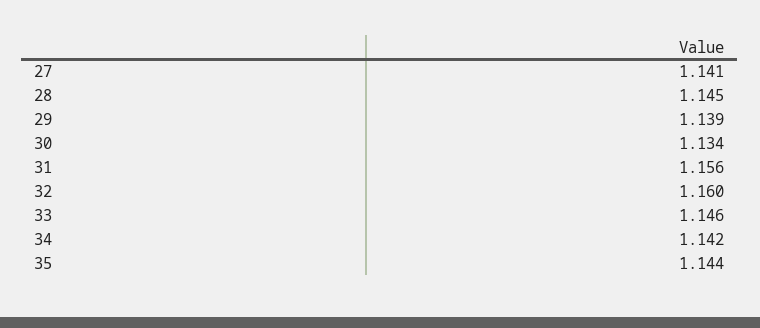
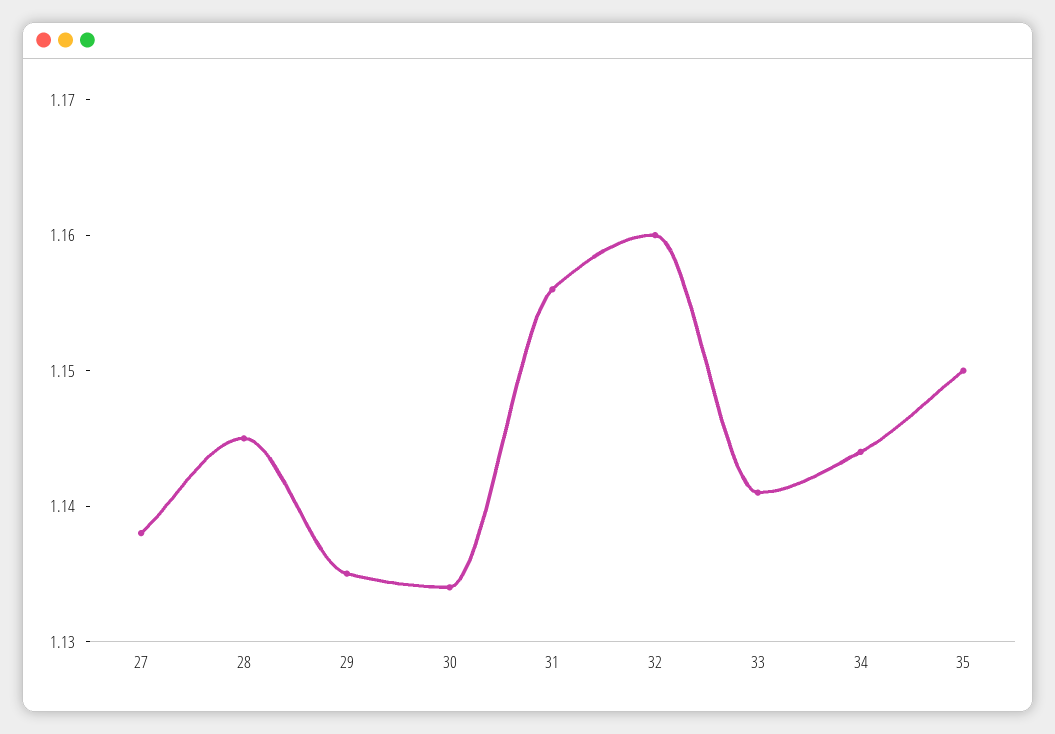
27: 1.141 -> 1.138
29: 1.139 -> 1.135
33: 1.146 -> 1.141
34: 1.142 -> 1.144
35: 1.144 -> 1.15

